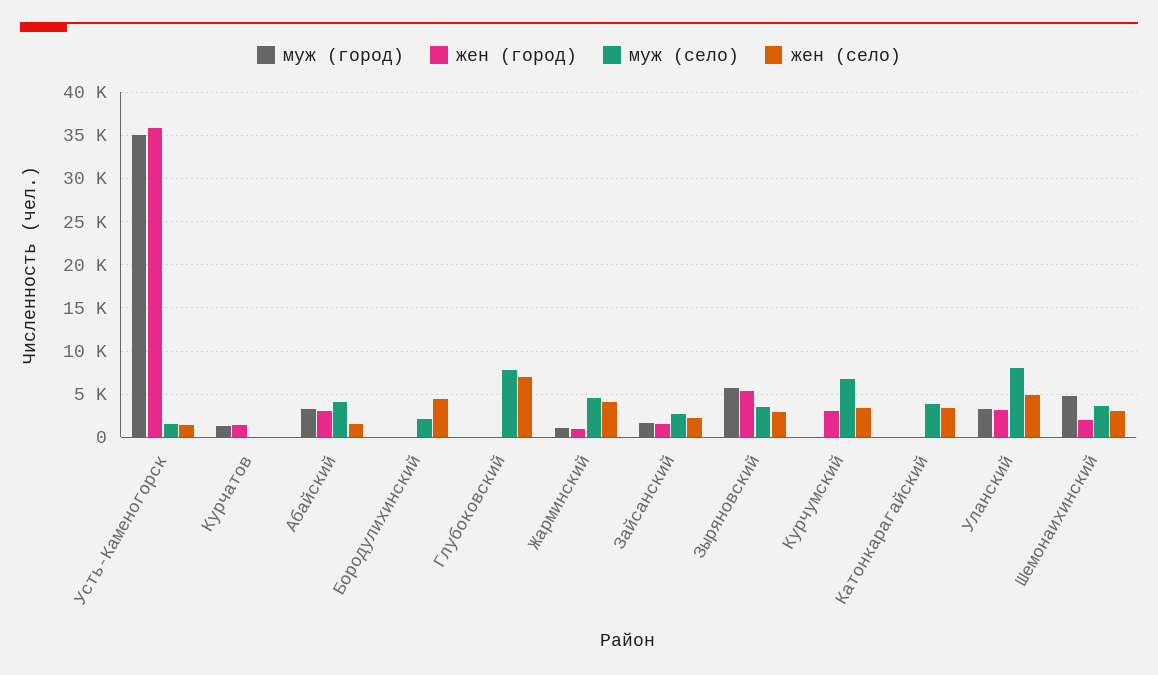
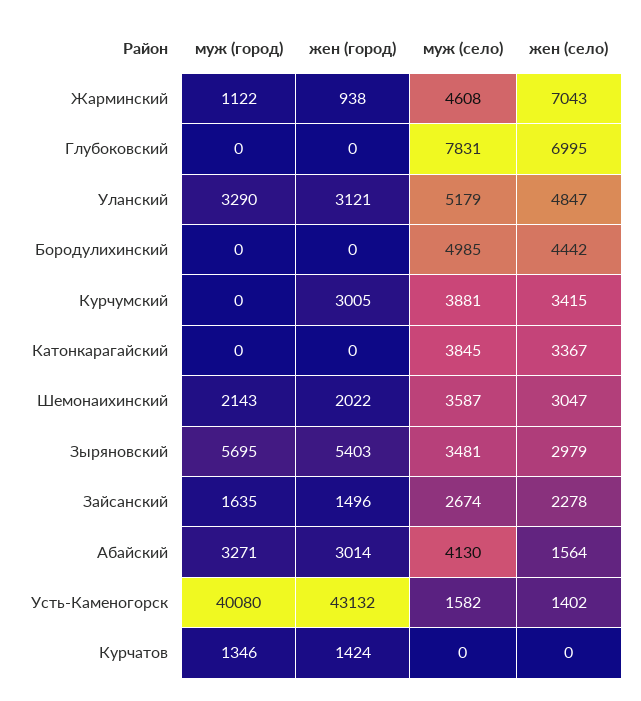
муж (город), Усть-Каменогорск: 35000 -> 40080
жен (город), Усть-Каменогорск: 36000 -> 43132
муж (село), Бородулихинский: 2000 -> 4985
жен (село), Жарминский: 4000 -> 7043
муж (село), Курчумский: 7000 -> 3881
муж (село), Уланский: 8000 -> 5179
муж (город), Шемонаихинский: 5000 -> 2143

